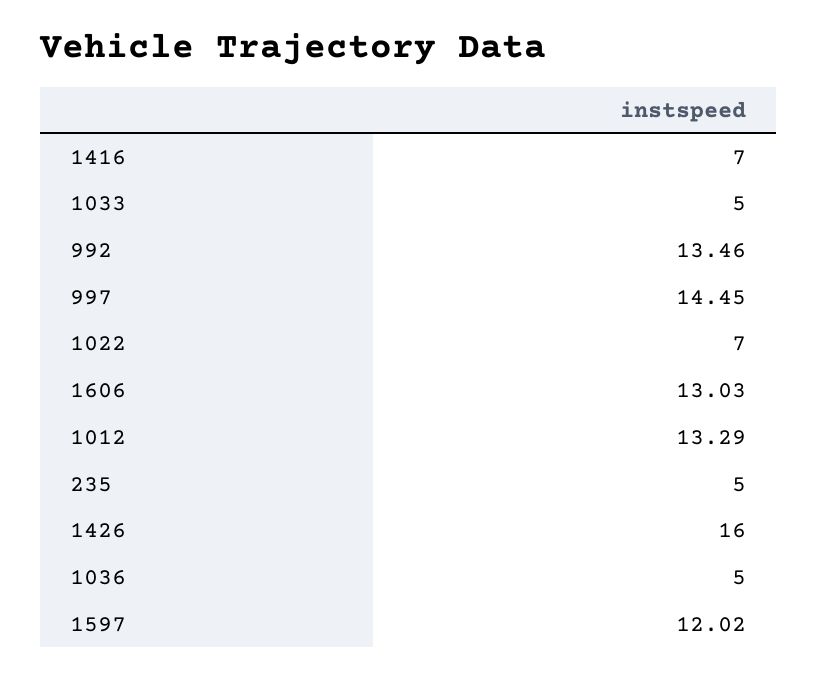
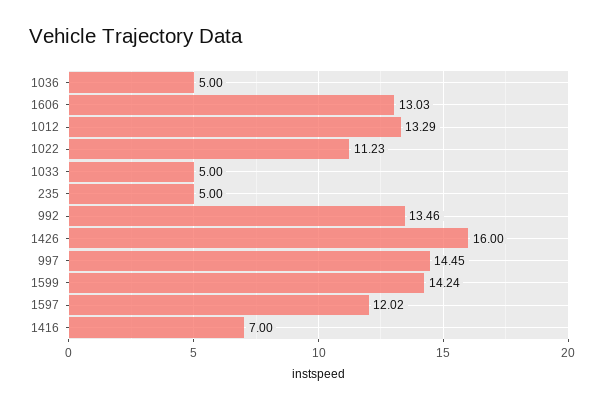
1022: 7 -> 11.23
1599: none -> 14.24

